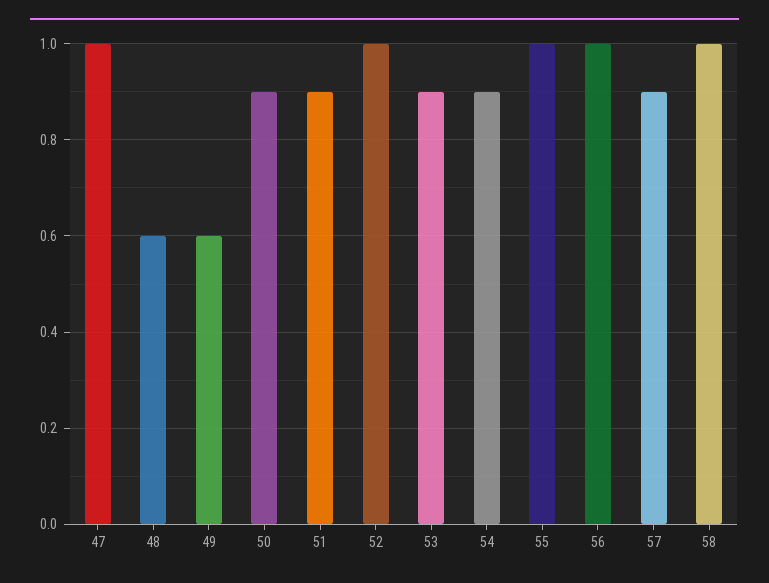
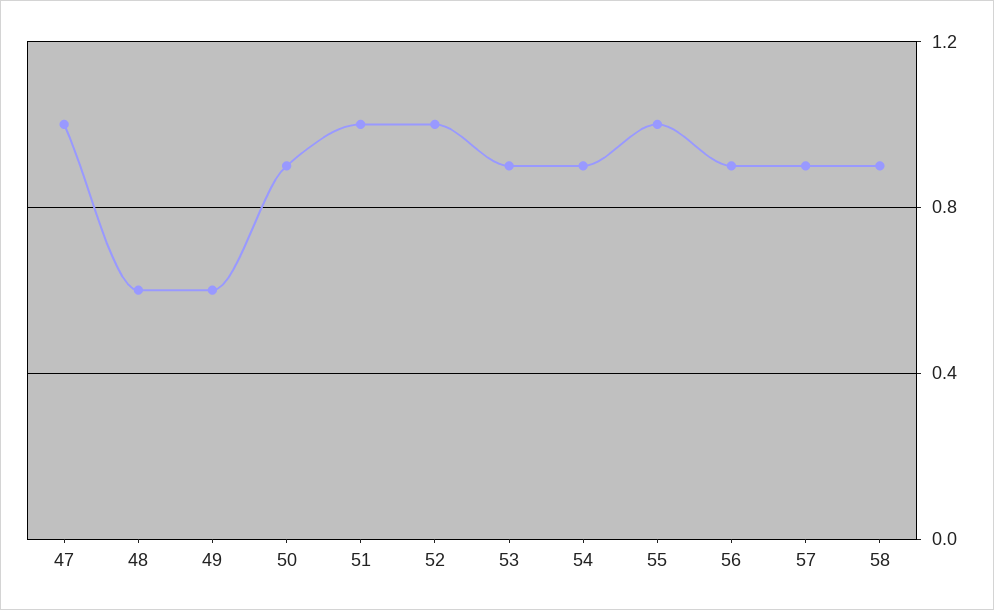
51: 0.9 -> 1
56: 1 -> 0.9
58: 1 -> 0.9

